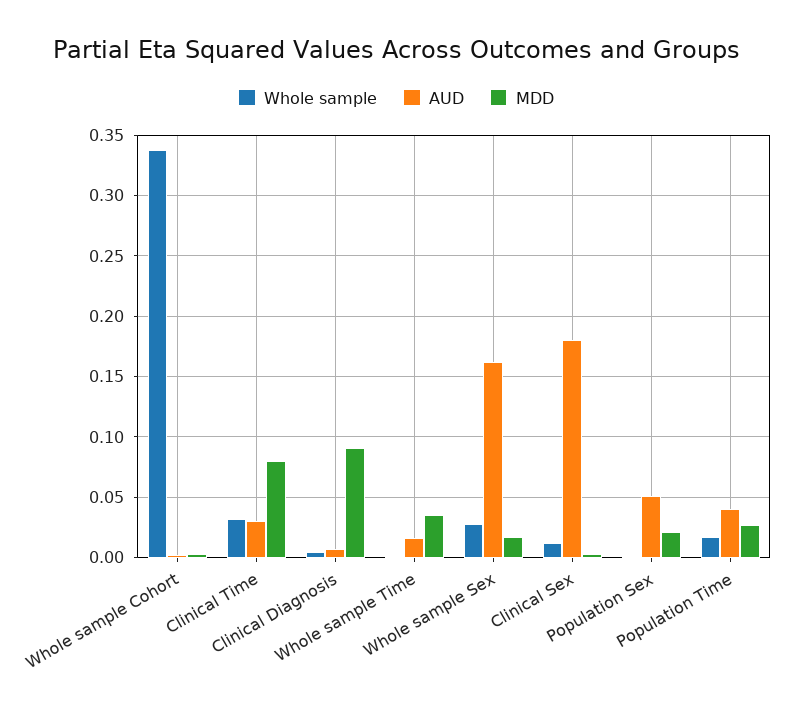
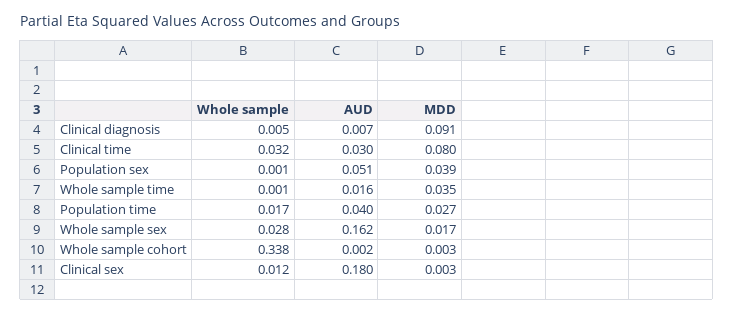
MDD, Population Sex: 0.02 -> 0.039

